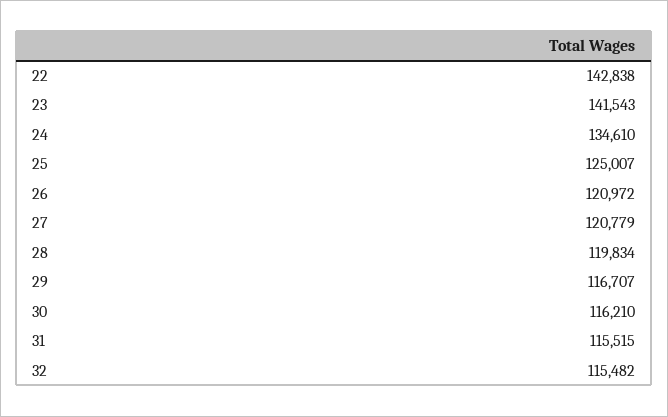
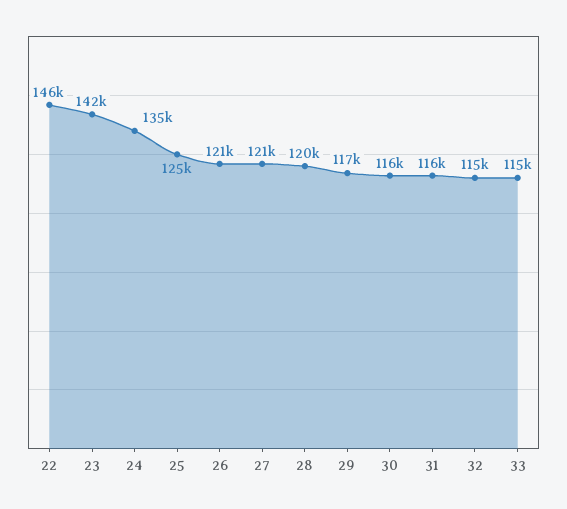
22: 142838 -> 146000
33: none -> 115000

